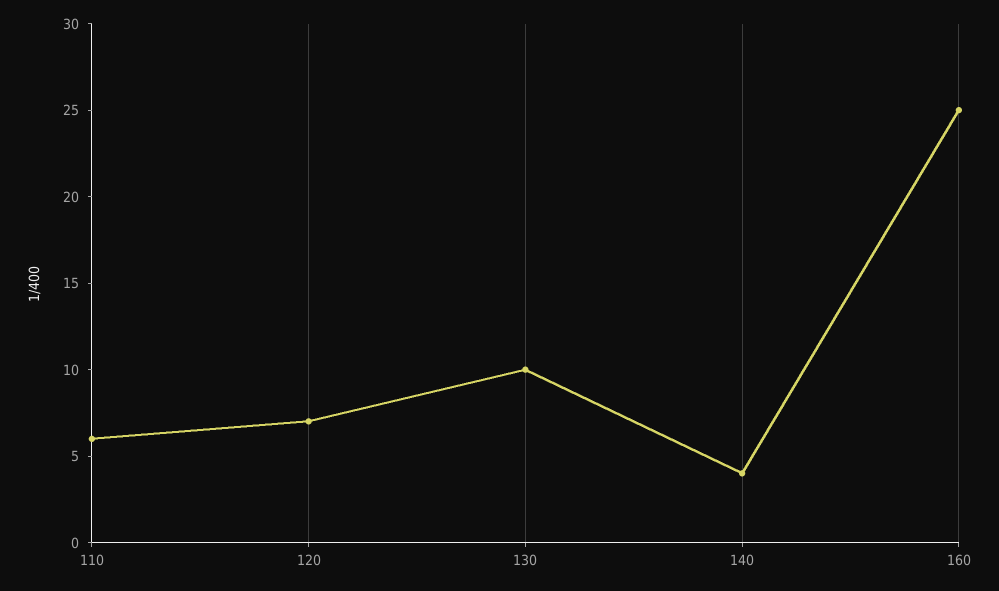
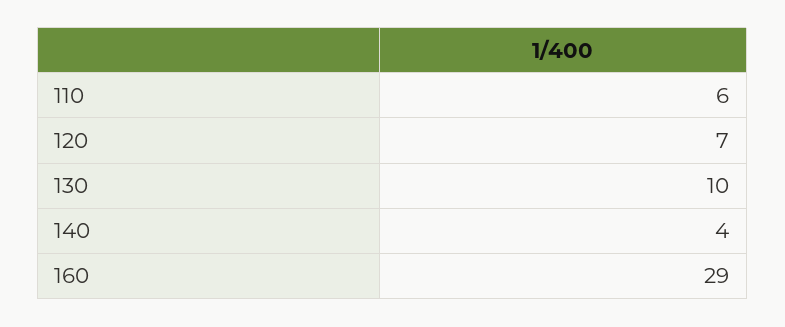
160: 25 -> 29

